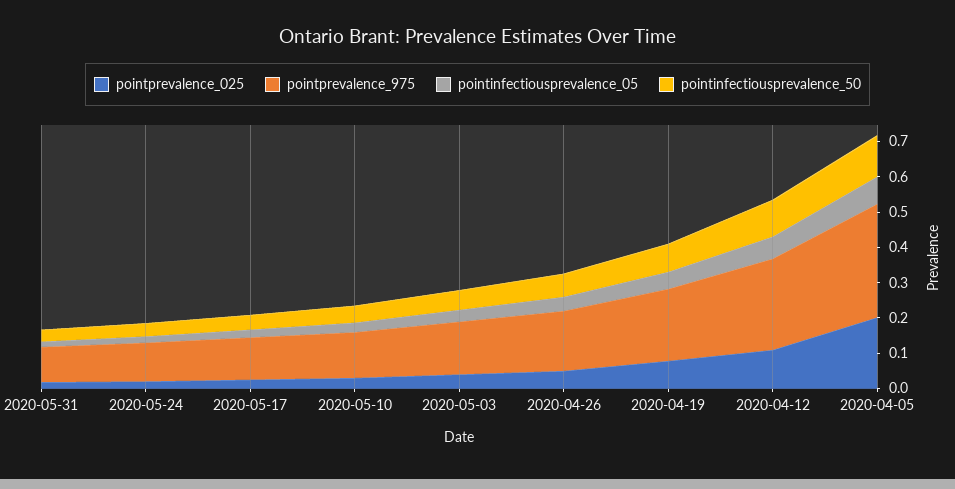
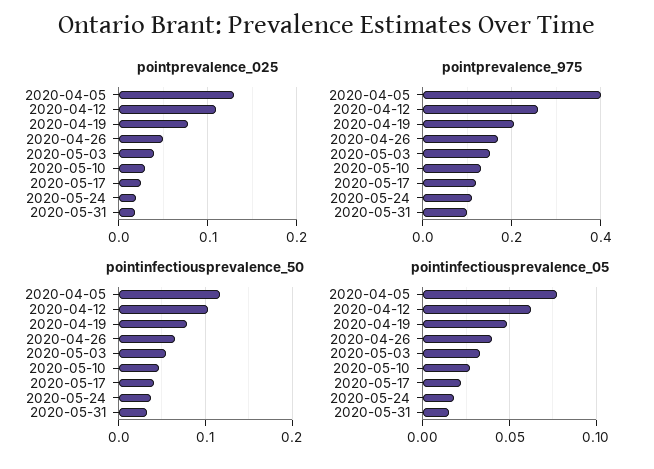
pointprevalence_025, 2020-04-05: 0.2 -> 0.13
pointprevalence_975, 2020-04-05: 0.325 -> 0.4

